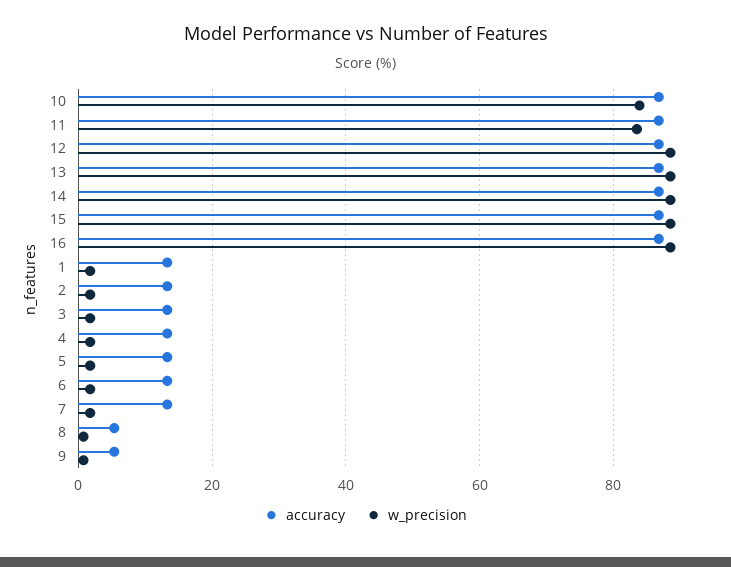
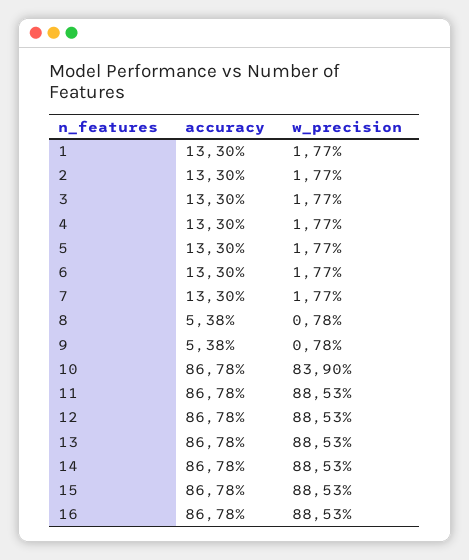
w_precision, 11: 84 -> 88.53

